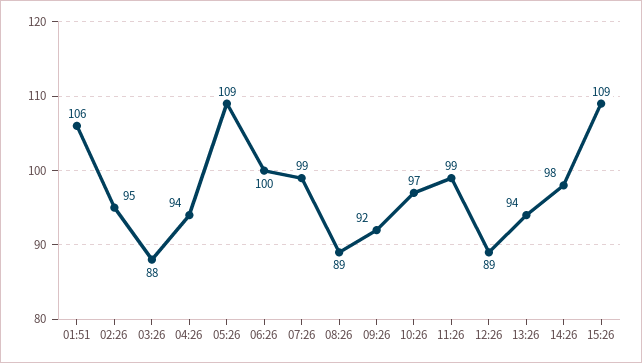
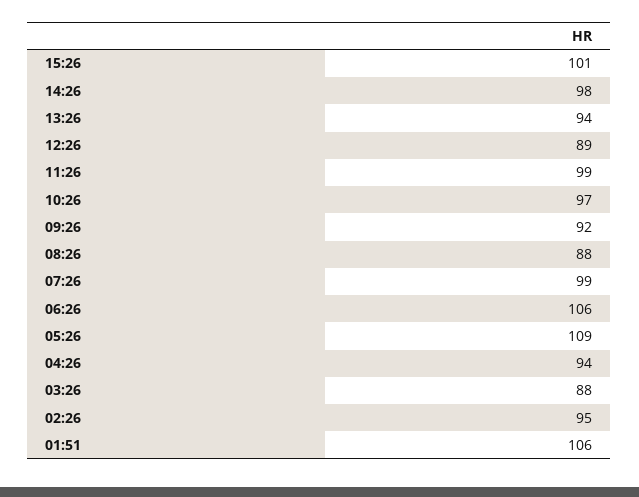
06:26: 100 -> 106
08:26: 89 -> 88
15:26: 109 -> 101

